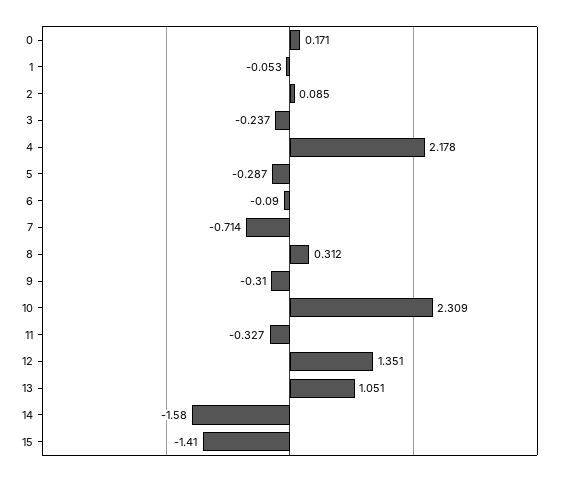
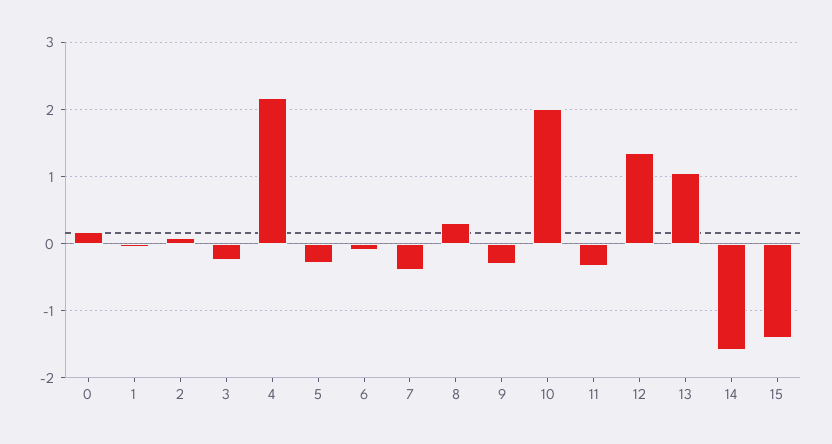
7: -0.714 -> -0.4
10: 2.309 -> 2

